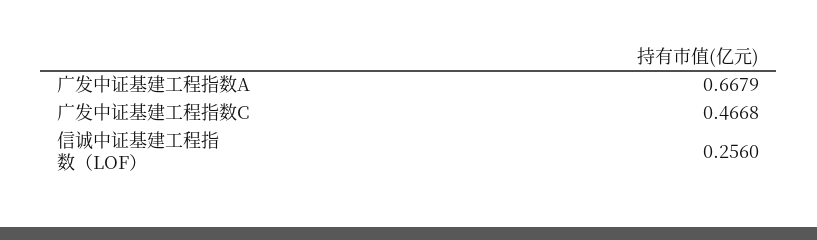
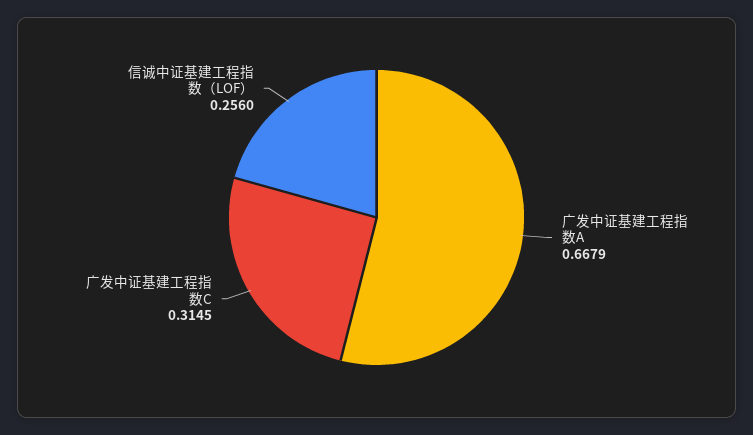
广发中证基建工程指数C: 0.4668 -> 0.3145

